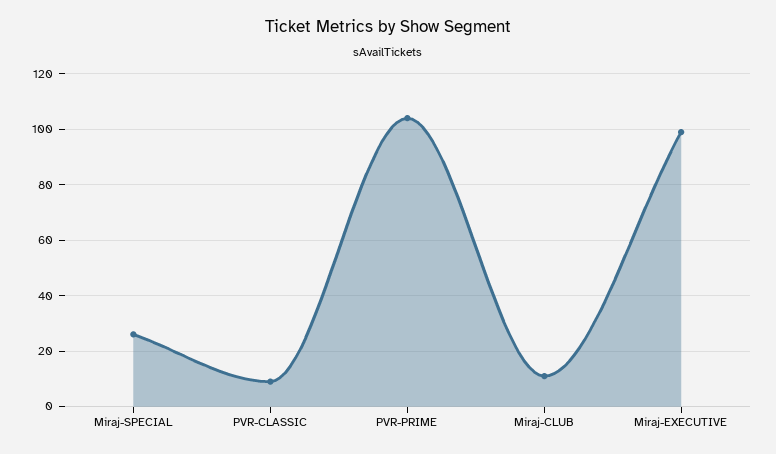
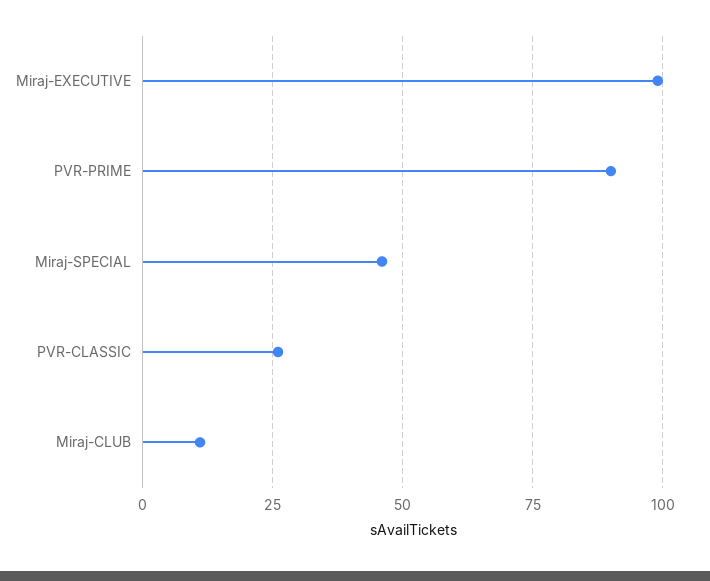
Miraj-SPECIAL: 25 -> 45
PVR-CLASSIC: 10 -> 25
PVR-PRIME: 105 -> 90

